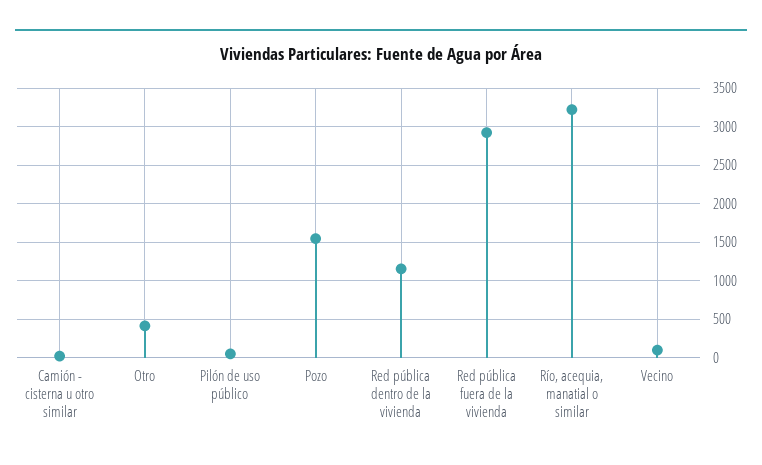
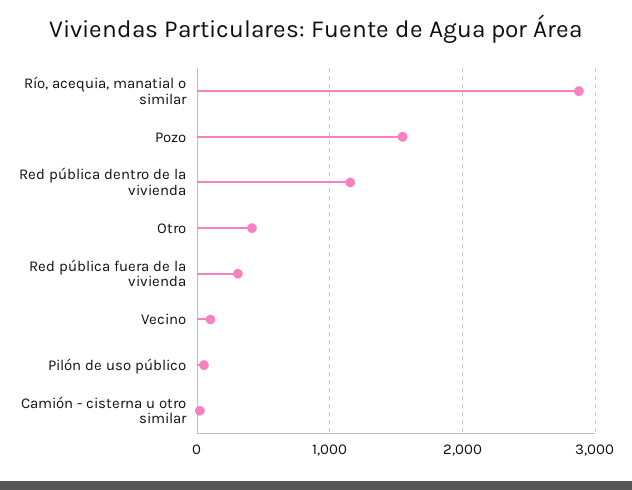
Red pública fuera de la vivienda: 2900 -> 300
Río, acequia, manatial o similar: 3200 -> 2900

